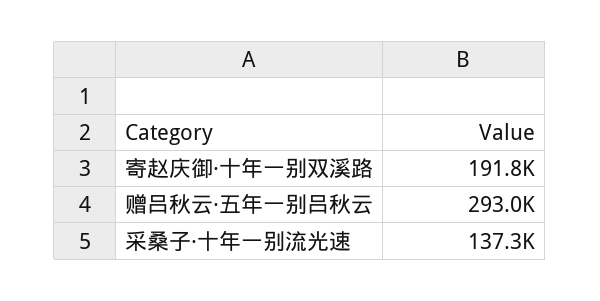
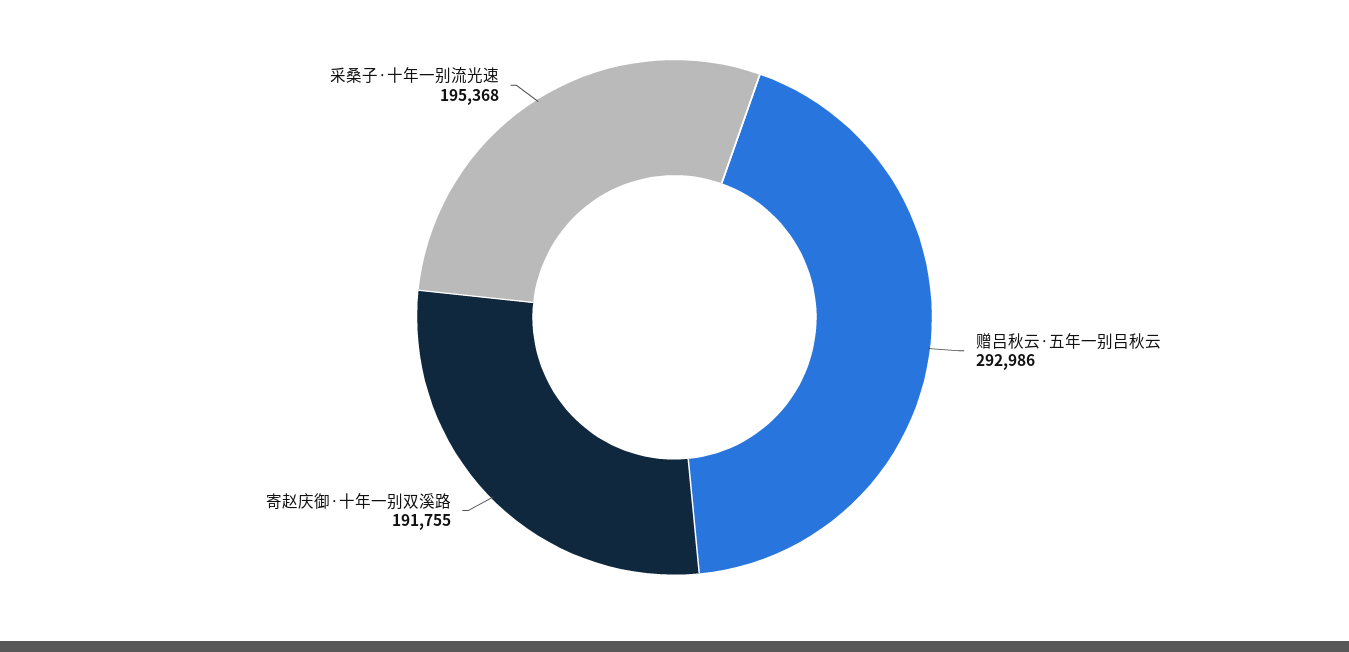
采桑子·十年一别流光速: 137300 -> 195368

